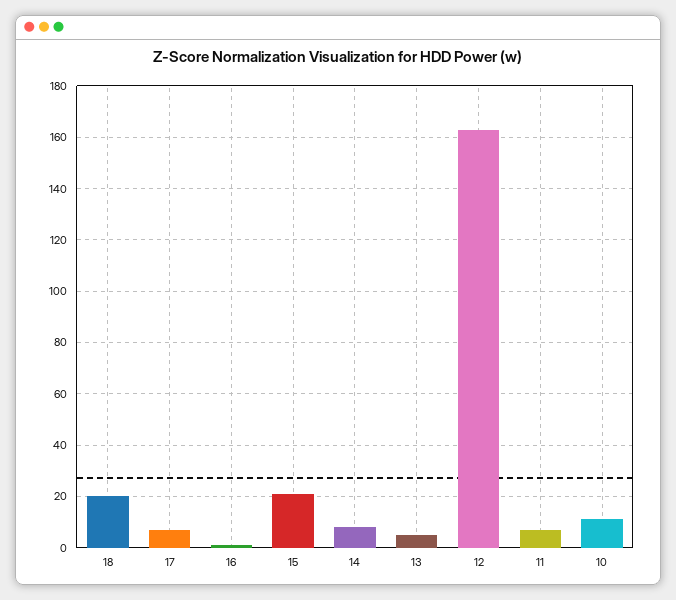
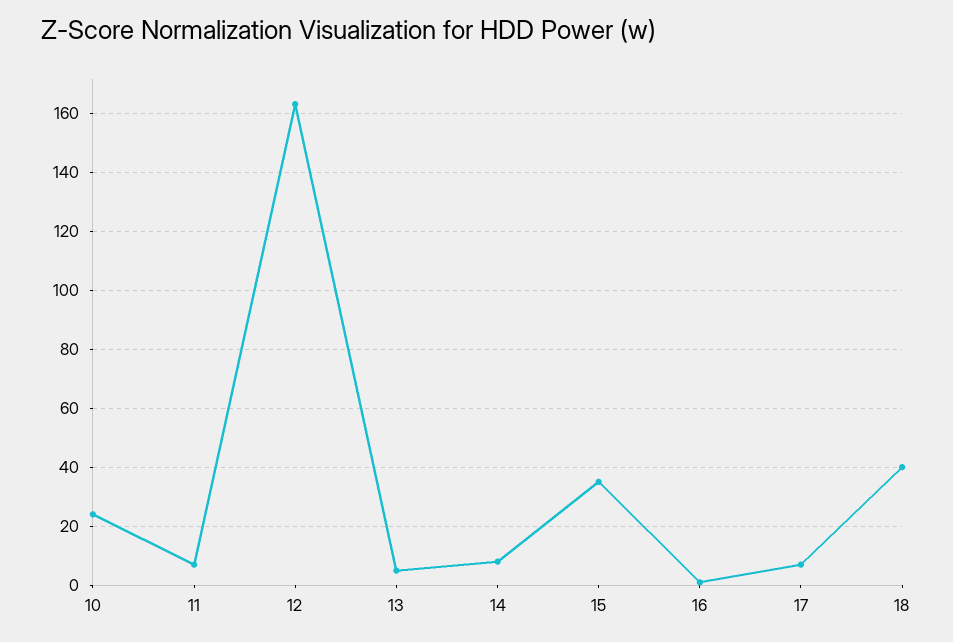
18: 20 -> 40
15: 20 -> 35
10: 10 -> 25

